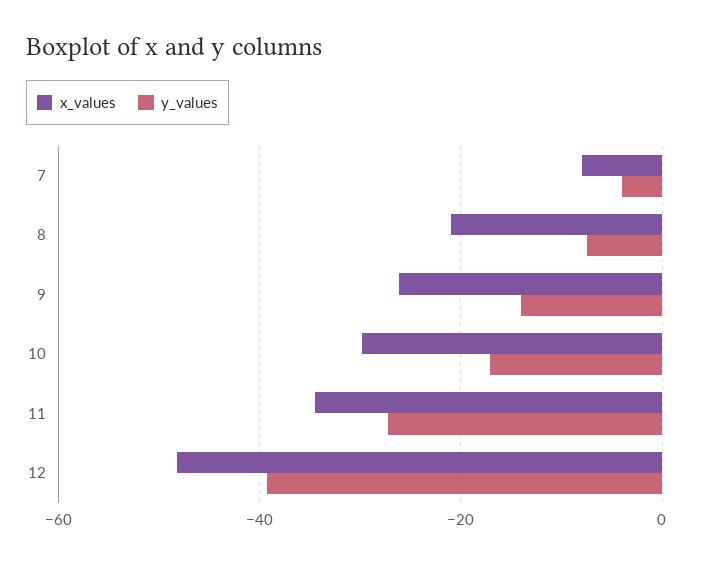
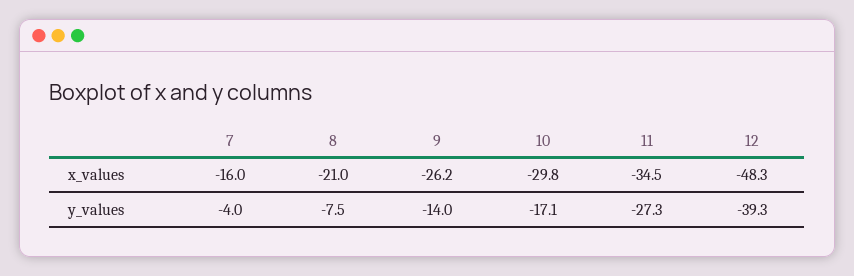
x_values, 7: -8 -> -16

